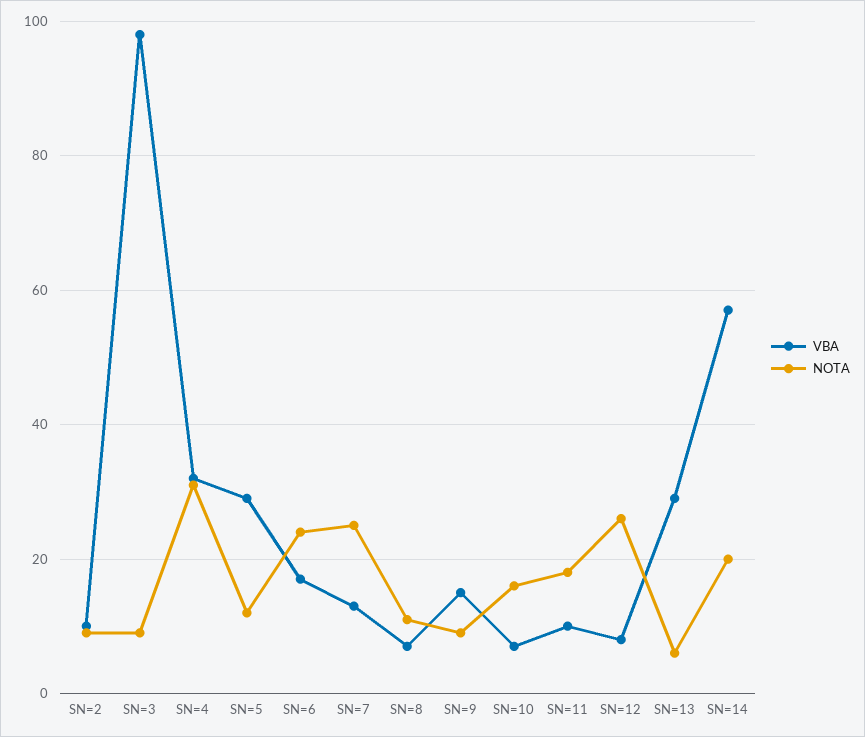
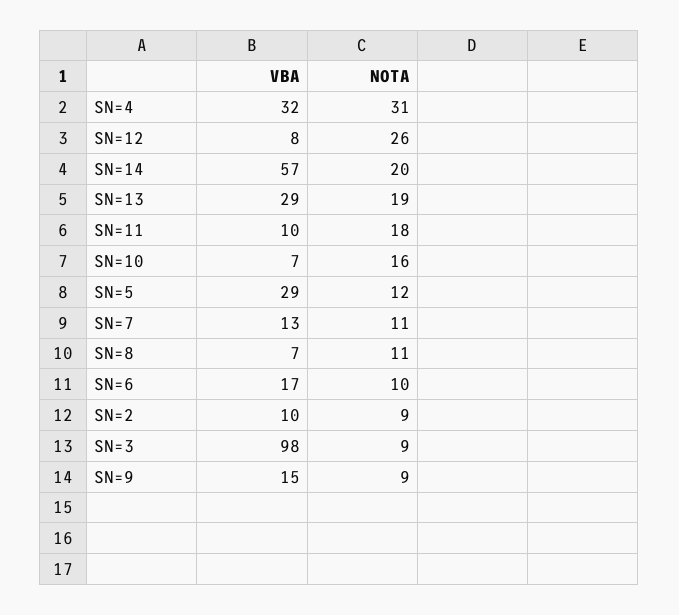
NOTA, SN=6: 25 -> 10
NOTA, SN=7: 25 -> 11
NOTA, SN=13: 5 -> 19

